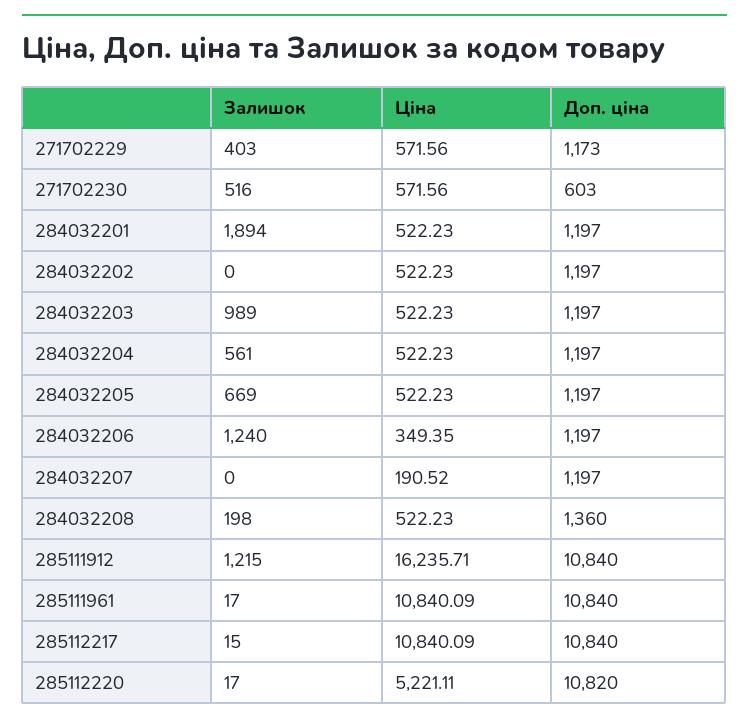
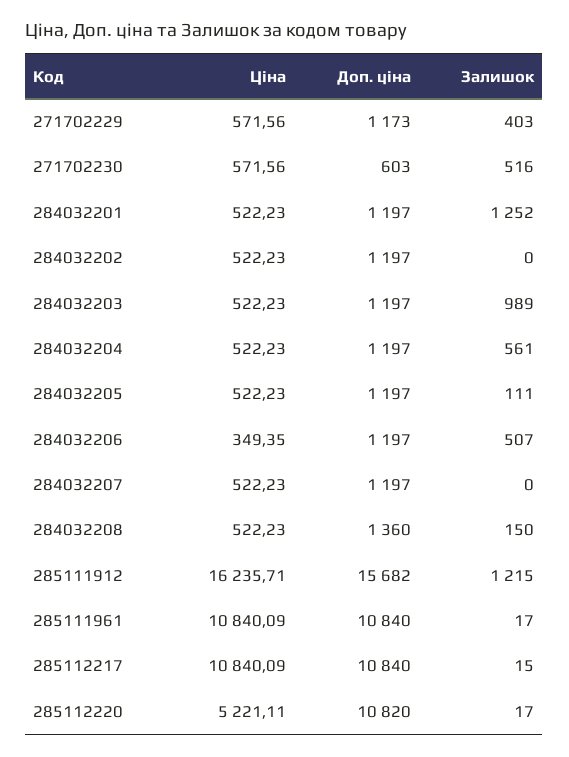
Залишок, 284032201: 1894 -> 1252
Залишок, 284032205: 669 -> 111
Залишок, 284032206: 1240 -> 507
Ціна, 284032207: 190.52 -> 522.23
Залишок, 284032208: 198 -> 150
Доп. ціна, 285111912: 10840 -> 15682

